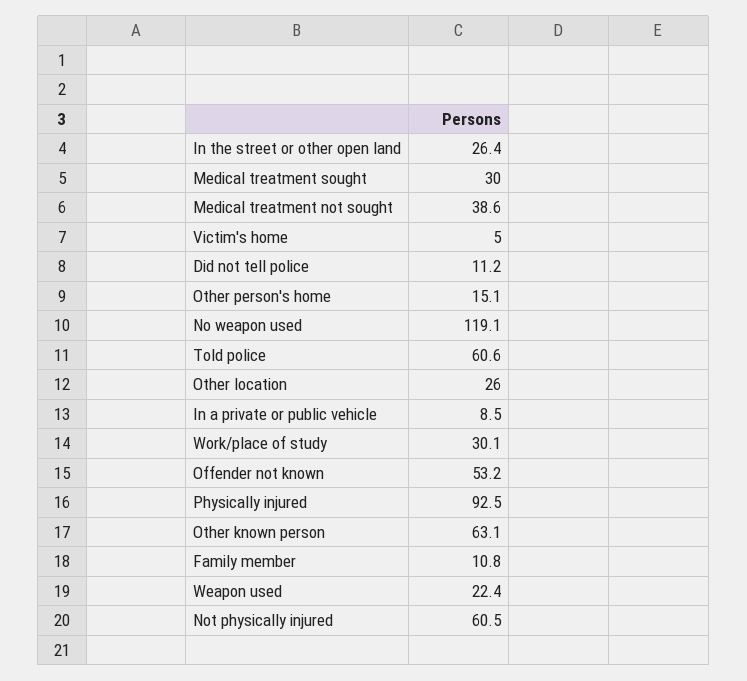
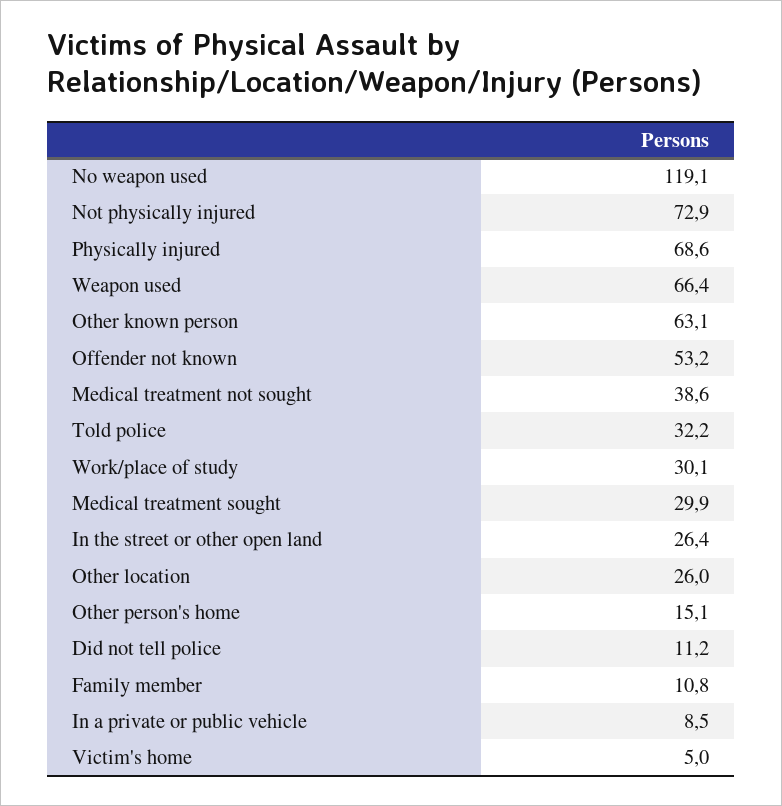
Medical treatment sought: 30 -> 29.9
Told police: 60.6 -> 32.2
Physically injured: 92.5 -> 68.6
Weapon used: 22.4 -> 66.4
Not physically injured: 60.5 -> 72.9

